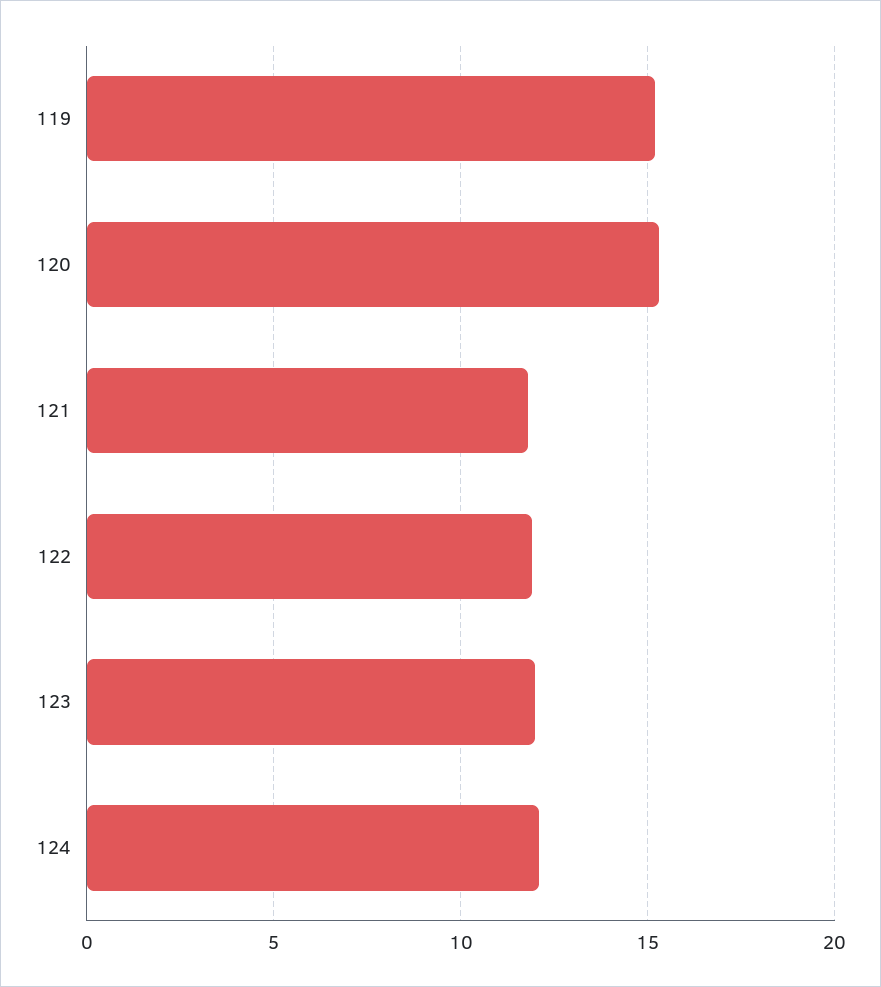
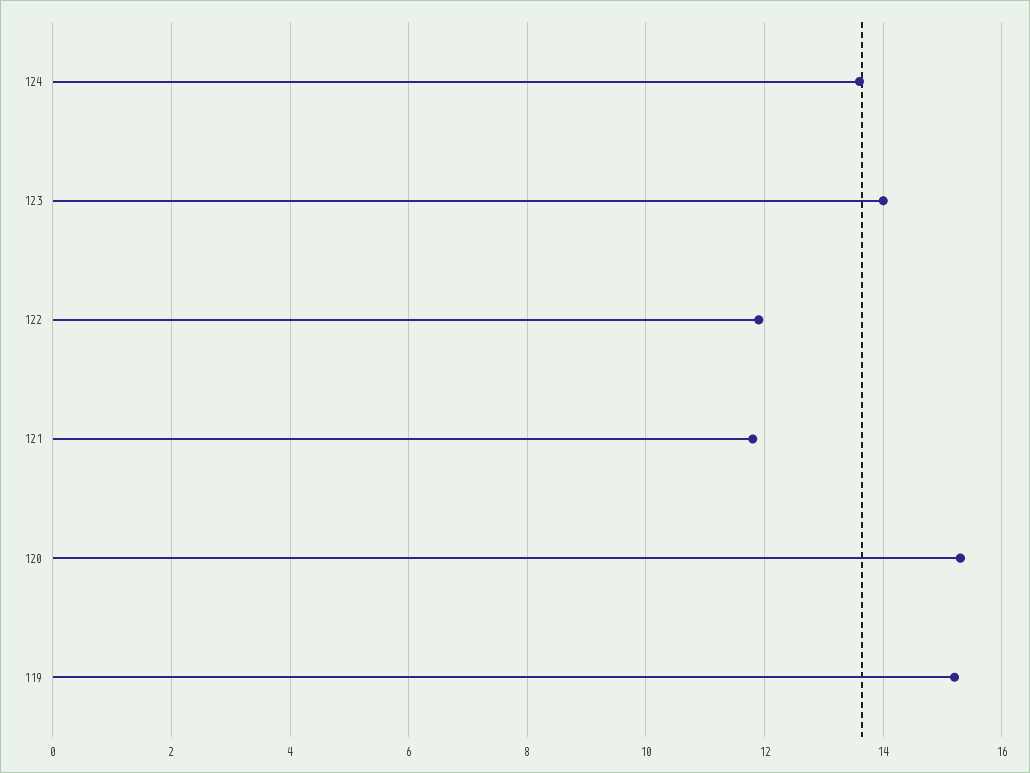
123: 12 -> 14
124: 12 -> 13.5

